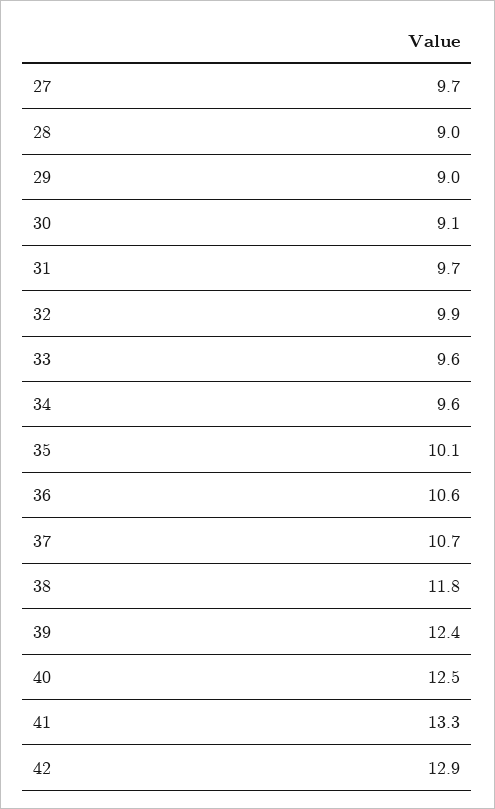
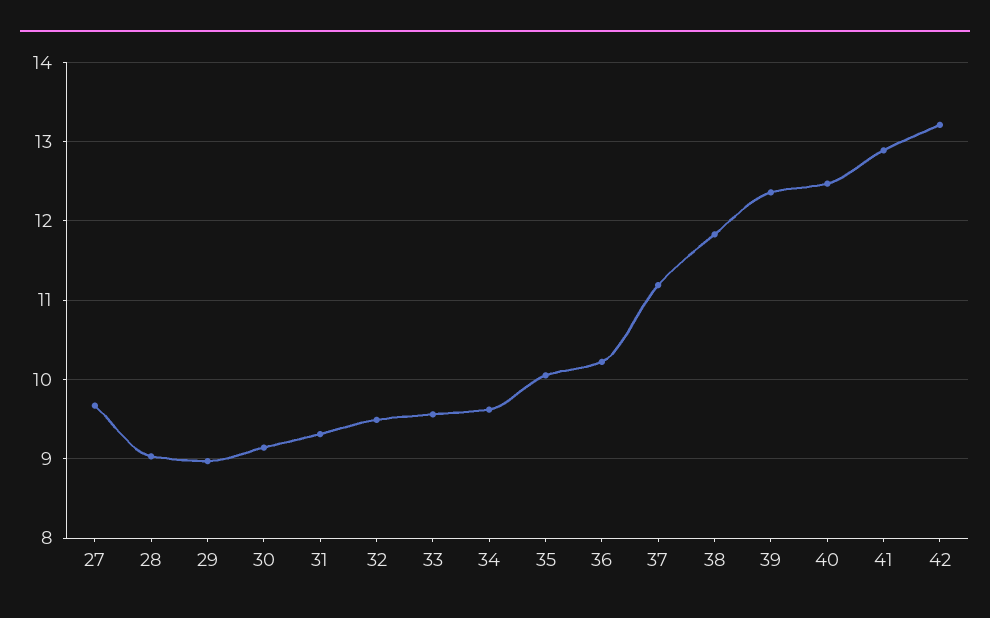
31: 9.7 -> 9.3
32: 9.9 -> 9.5
36: 10.6 -> 10.2
37: 10.7 -> 11.2
41: 13.3 -> 12.9
42: 12.9 -> 13.2

